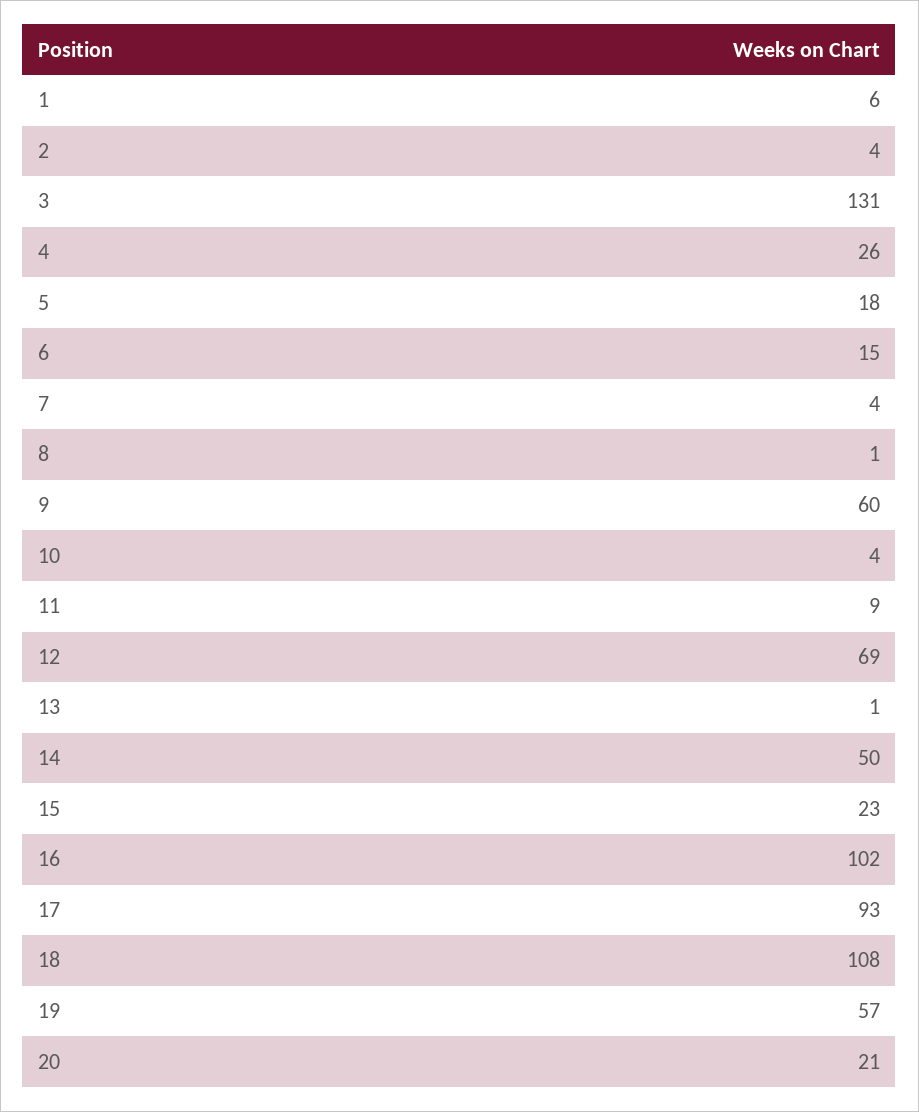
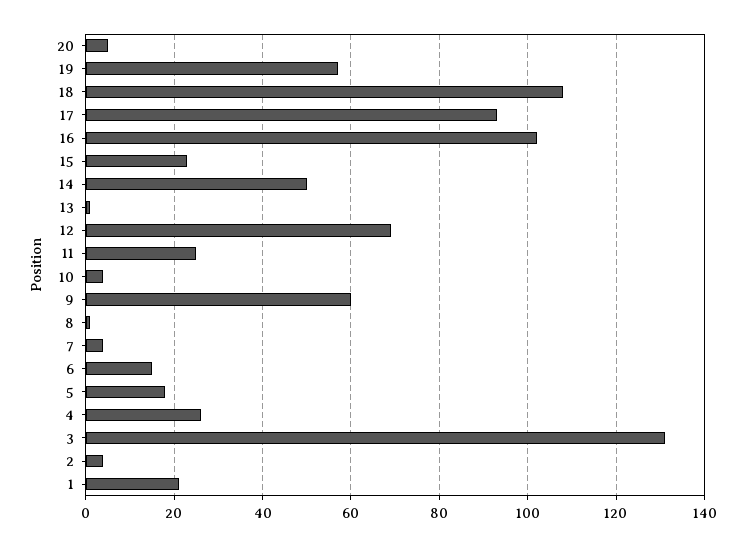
1: 6 -> 20
11: 9 -> 25
20: 21 -> 5

